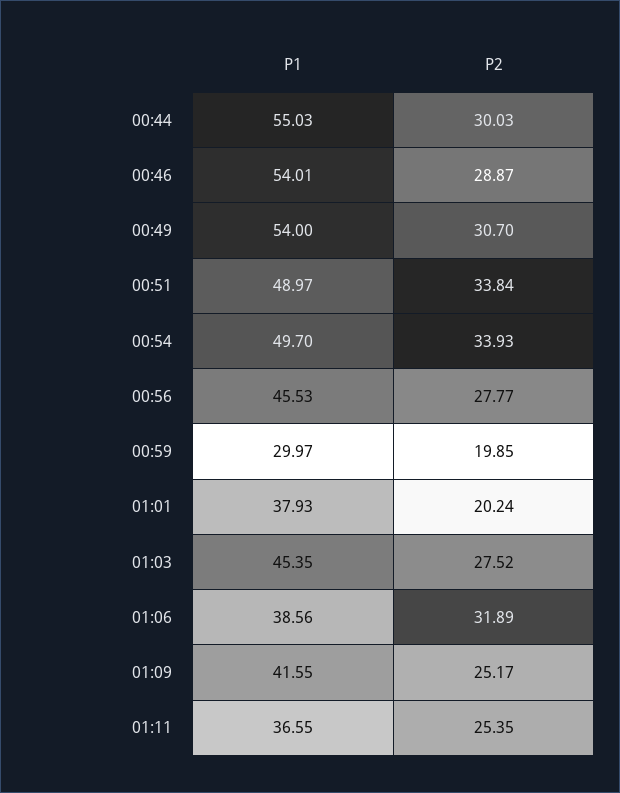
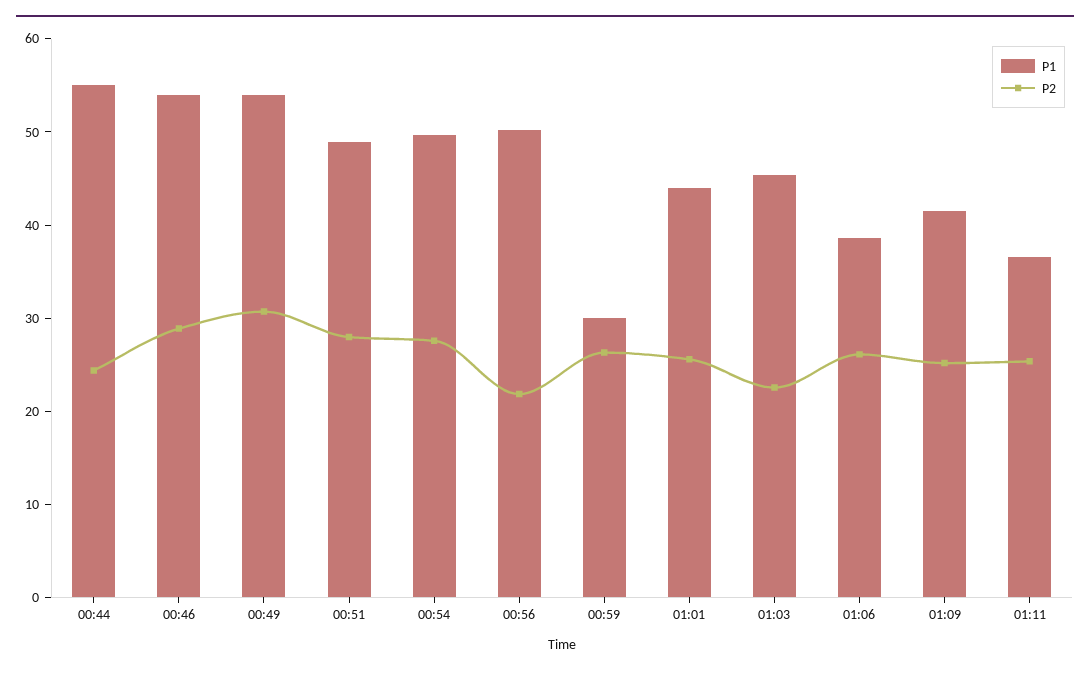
P2, 00:44: 30.03 -> 24
P2, 00:51: 33.84 -> 28
P2, 00:54: 33.93 -> 28
P1, 00:56: 45.53 -> 50
P2, 00:56: 27.77 -> 22
P2, 00:59: 19.85 -> 26
P1, 01:01: 37.93 -> 44
P2, 01:01: 20.24 -> 26
P2, 01:03: 27.52 -> 22
P2, 01:06: 31.89 -> 26

